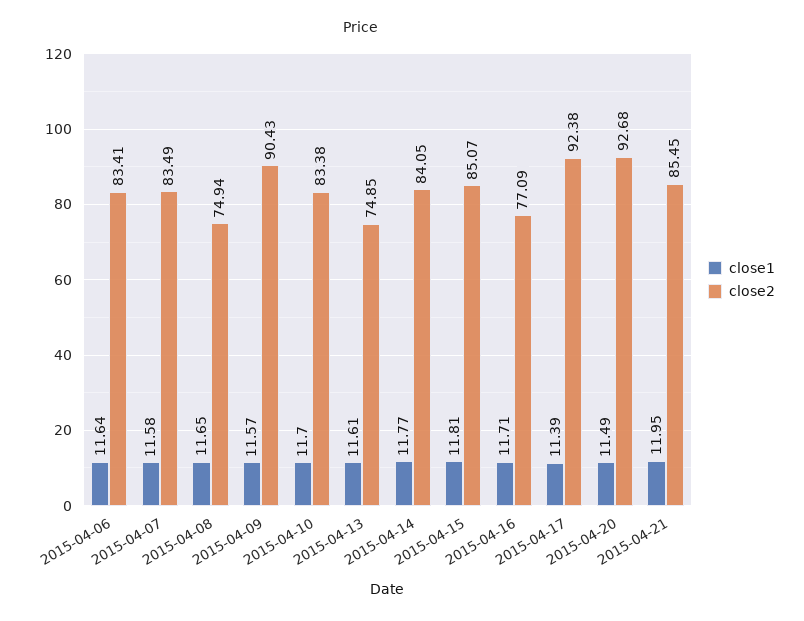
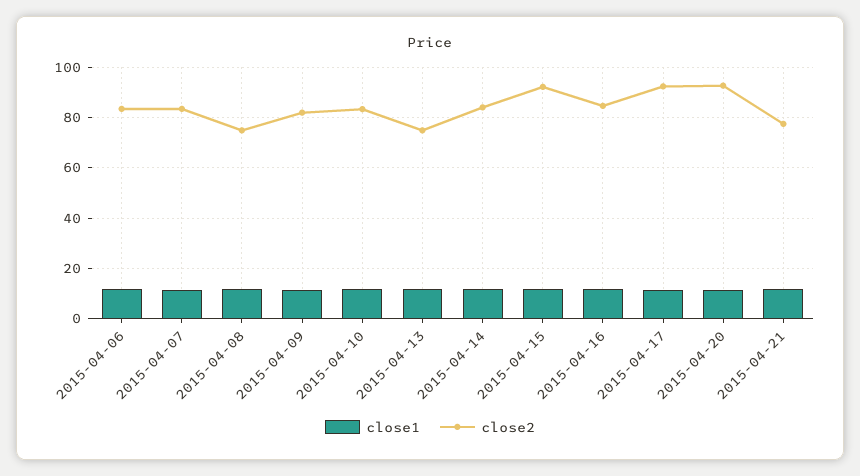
close2, 2015-04-09: 90.43 -> 82.5
close2, 2015-04-15: 85.07 -> 92.5
close2, 2015-04-16: 77.09 -> 85
close2, 2015-04-21: 85.45 -> 77.5

